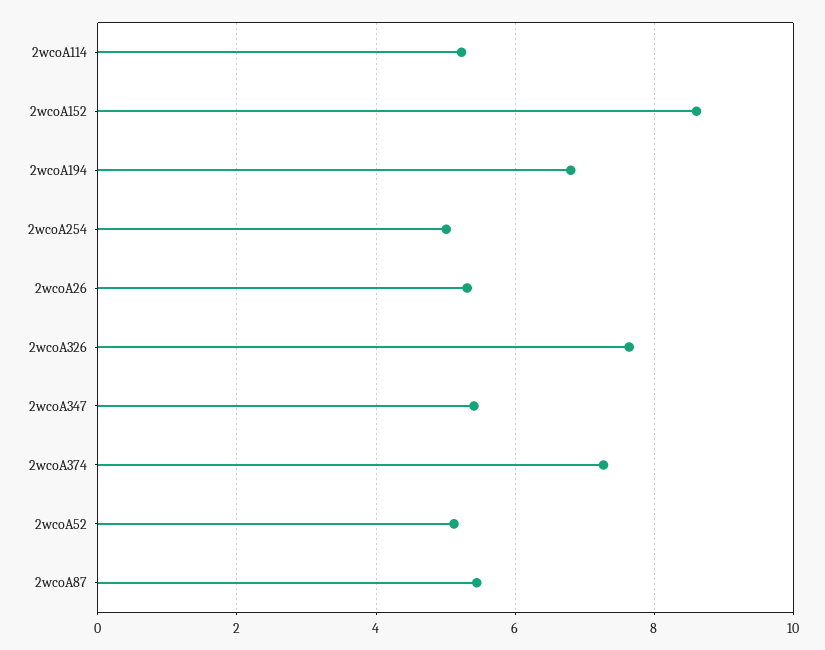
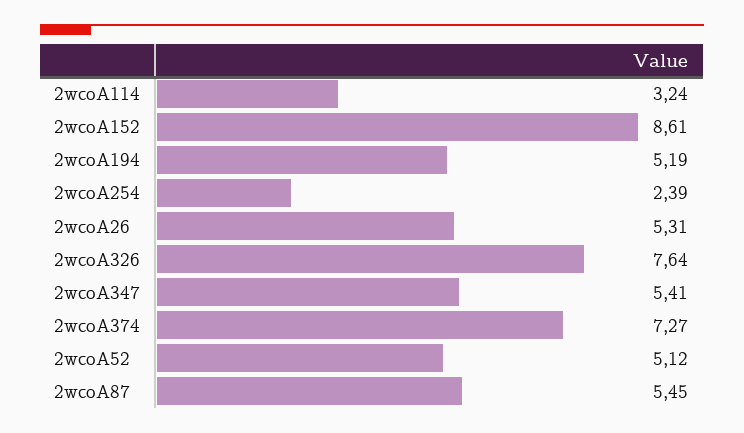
2wcoA114: 5.2 -> 3.24
2wcoA194: 6.8 -> 5.19
2wcoA254: 5 -> 2.39

